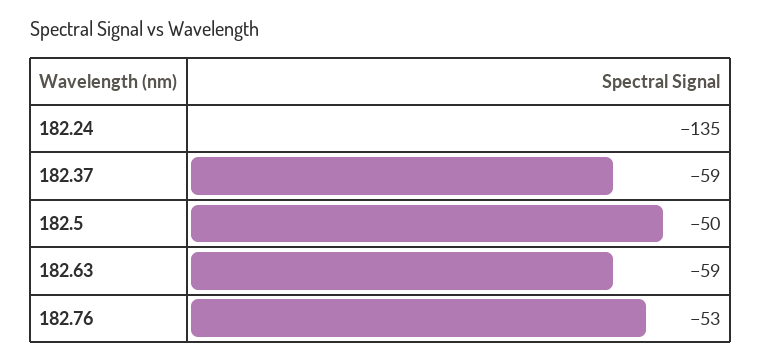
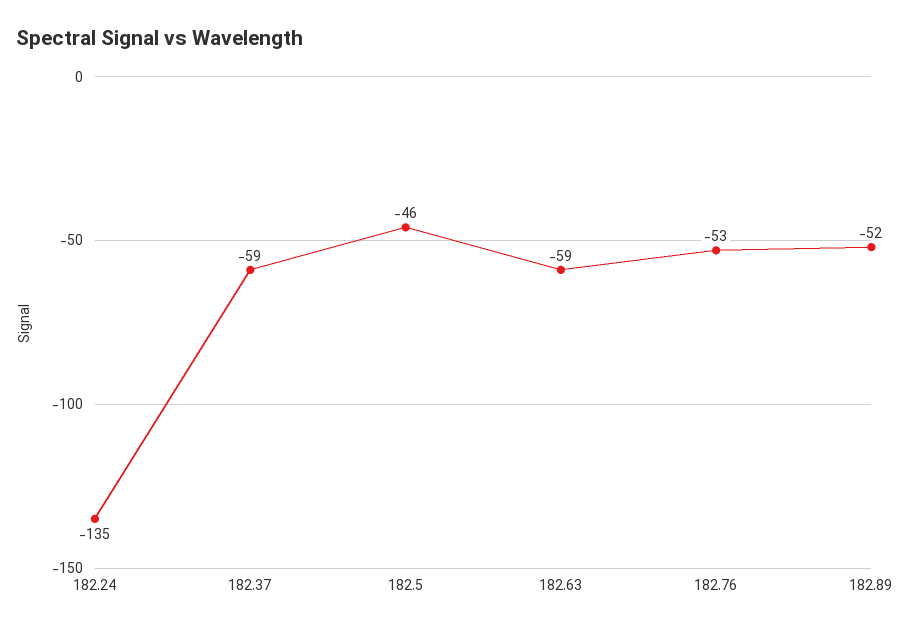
182.5: -50 -> -46
182.89: none -> -52

